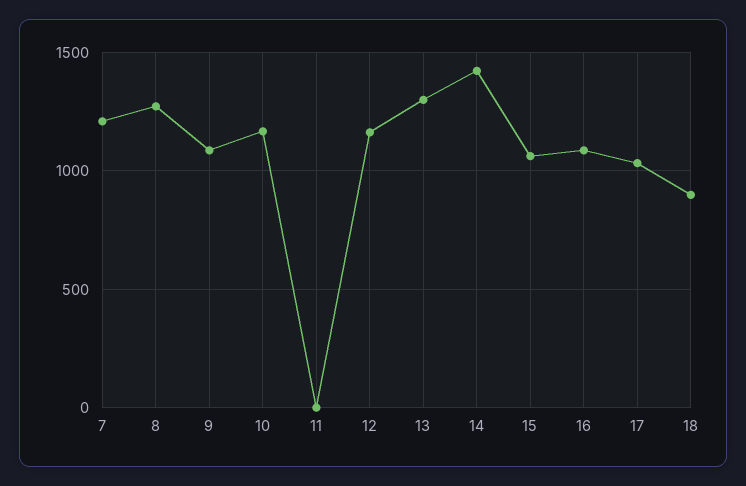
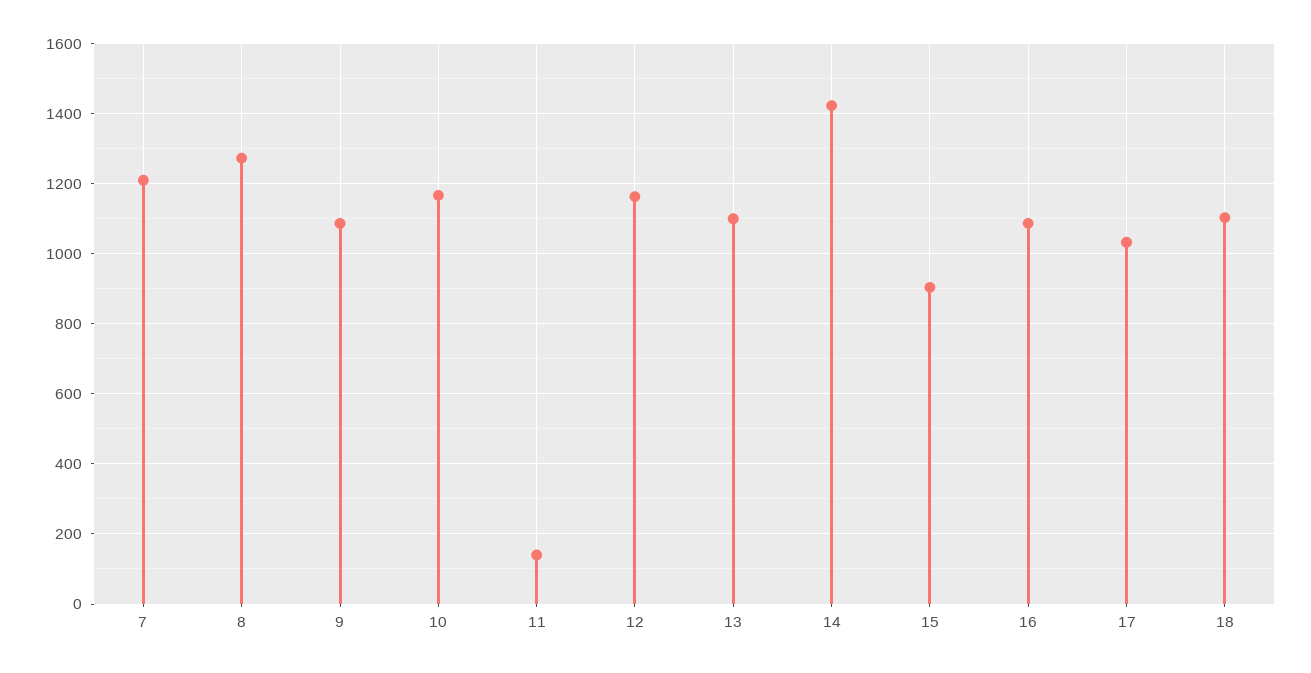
11: 0 -> 140
13: 1300 -> 1100
15: 1050 -> 900
18: 900 -> 1100

